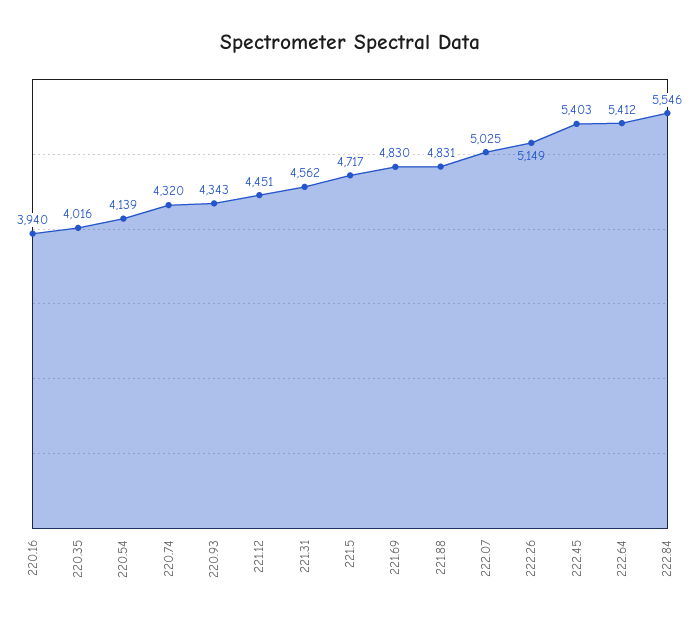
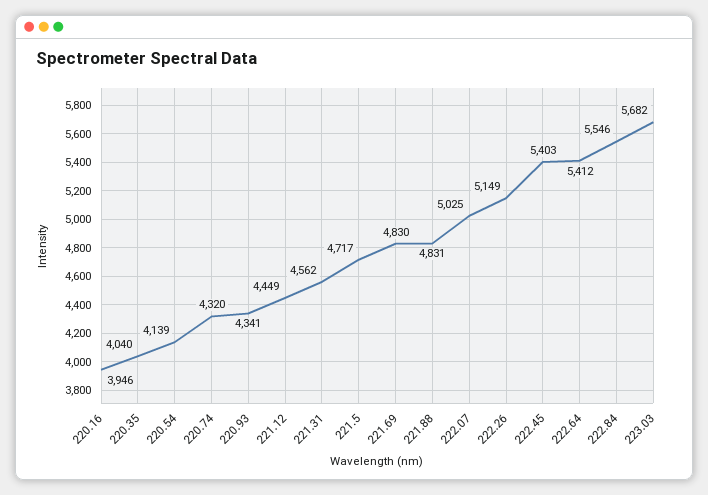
220.16: 3940 -> 3946
220.35: 4016 -> 4040
220.93: 4343 -> 4341
221.12: 4451 -> 4449
223.03: none -> 5682

